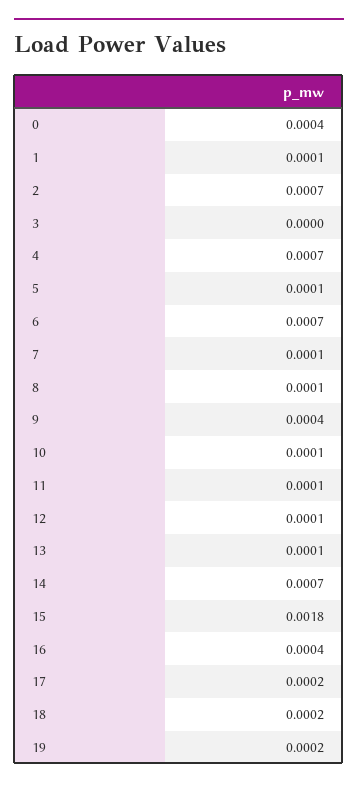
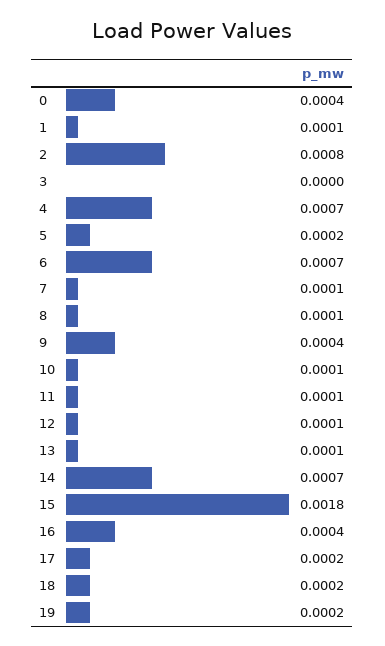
2: 0.0007 -> 0.0008
5: 0.0001 -> 0.0002

